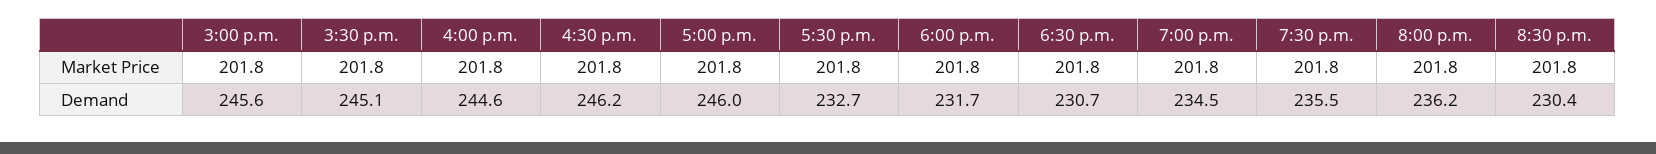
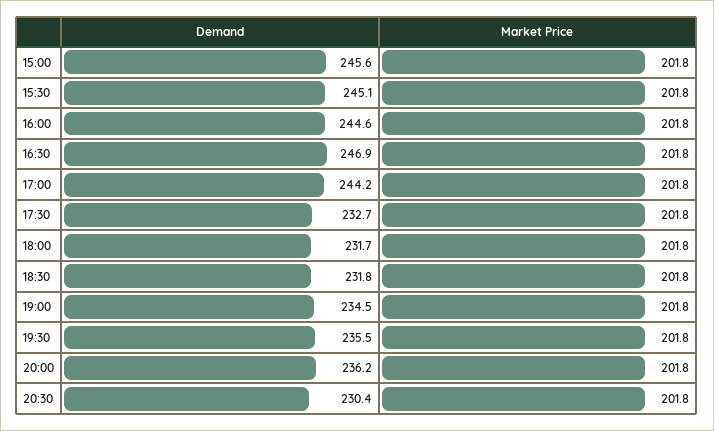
4:30 p.m., Demand: 246.2 -> 246.9
5:00 p.m., Demand: 246 -> 244.2
6:30 p.m., Demand: 230.7 -> 231.8

